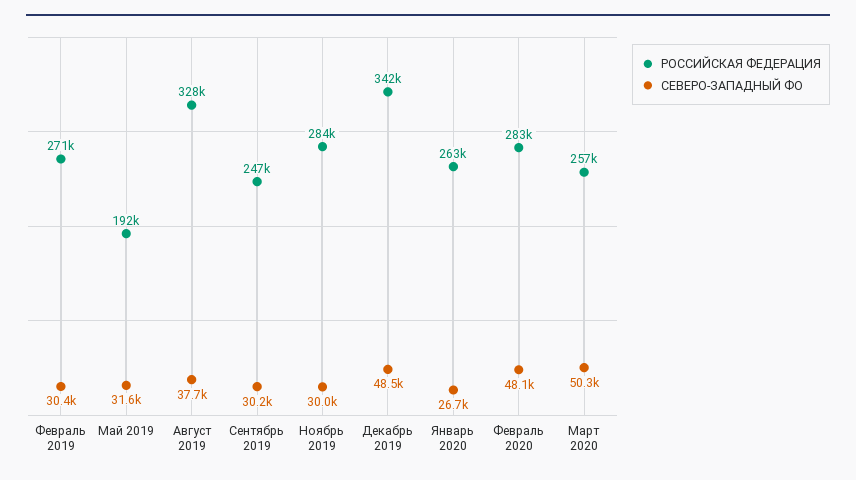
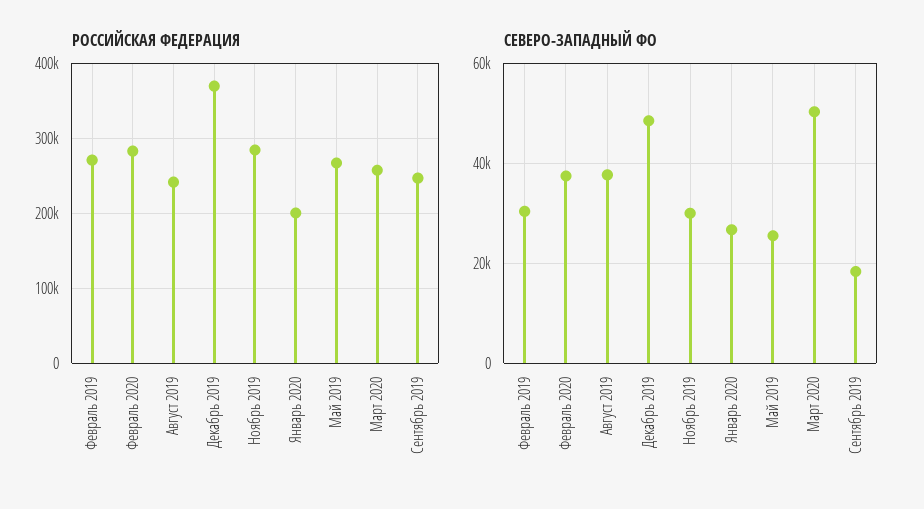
РОССИЙСКАЯ ФЕДЕРАЦИЯ, Май 2019: 192000 -> 270000
СЕВЕРО-ЗАПАДНЫЙ ФО, Май 2019: 31600 -> 26000
РОССИЙСКАЯ ФЕДЕРАЦИЯ, Август 2019: 328000 -> 240000
СЕВЕРО-ЗАПАДНЫЙ ФО, Сентябрь 2019: 30200 -> 18000
РОССИЙСКАЯ ФЕДЕРАЦИЯ, Декабрь 2019: 342000 -> 370000
РОССИЙСКАЯ ФЕДЕРАЦИЯ, Январь 2020: 263000 -> 200000
СЕВЕРО-ЗАПАДНЫЙ ФО, Февраль 2020: 48100 -> 38000

